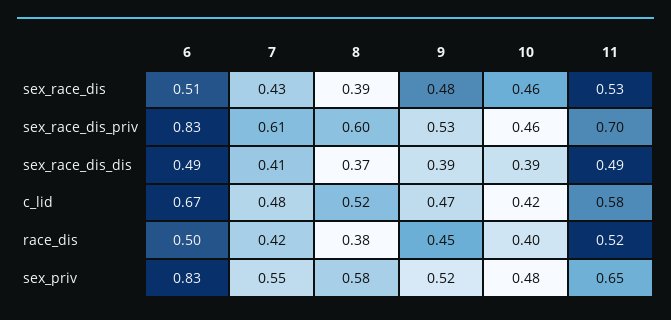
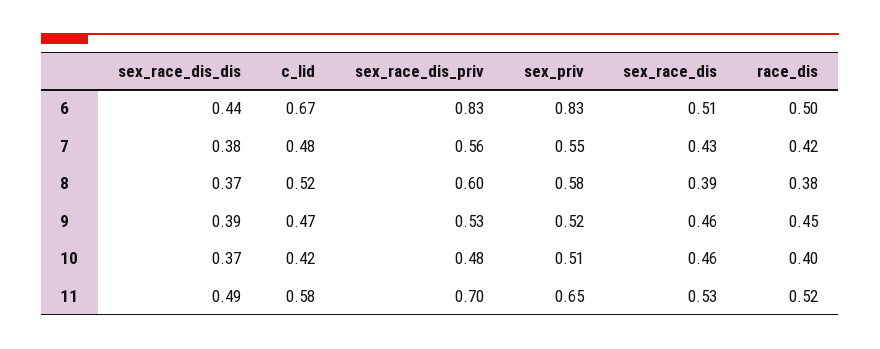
9, sex_race_dis: 0.48 -> 0.46
7, sex_race_dis_priv: 0.61 -> 0.56
10, sex_race_dis_priv: 0.46 -> 0.48
6, sex_race_dis_dis: 0.49 -> 0.44
7, sex_race_dis_dis: 0.41 -> 0.38
10, sex_race_dis_dis: 0.39 -> 0.37
10, sex_priv: 0.48 -> 0.51

